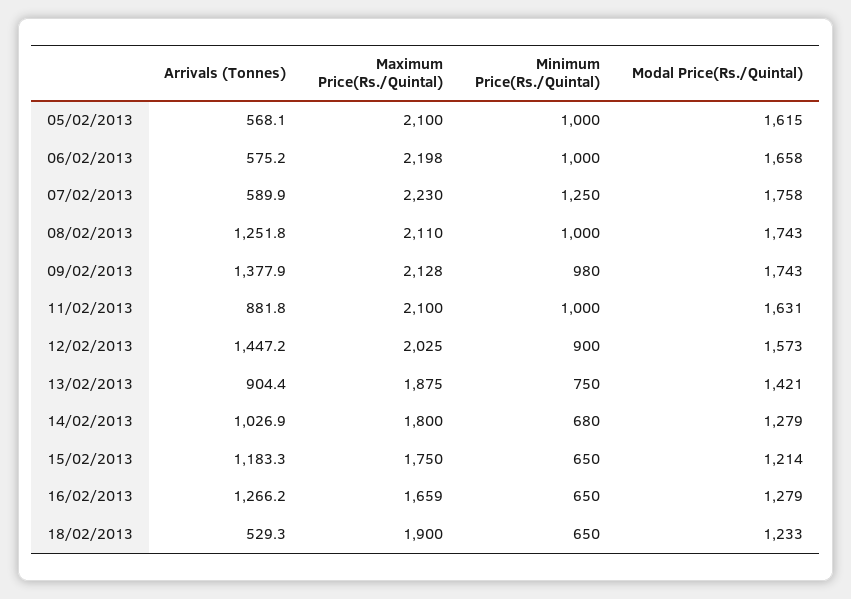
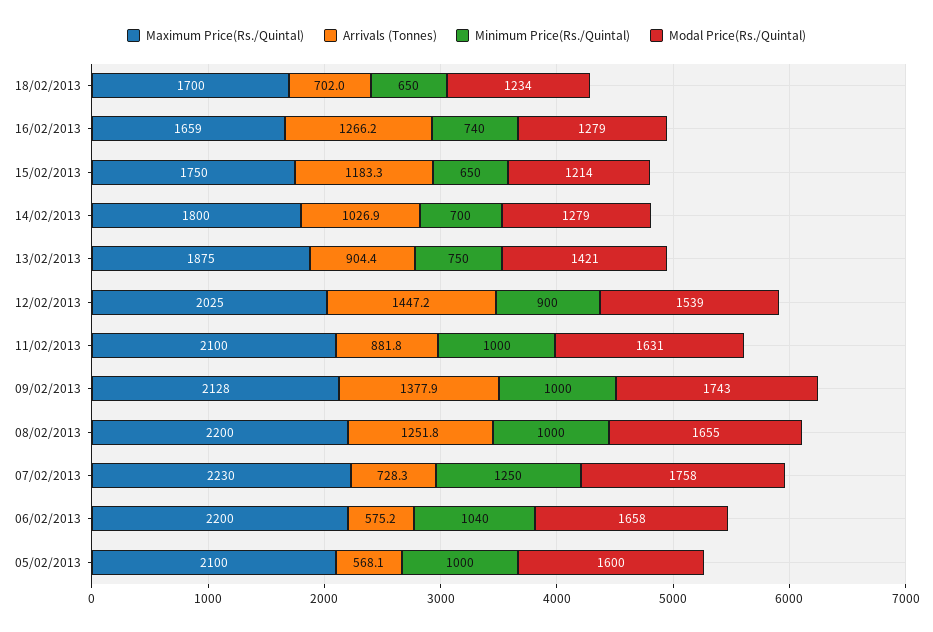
Modal Price(Rs./Quintal), 05/02/2013: 1615 -> 1600
Maximum Price(Rs./Quintal), 06/02/2013: 2198 -> 2200
Minimum Price(Rs./Quintal), 06/02/2013: 1000 -> 1040
Arrivals (Tonnes), 07/02/2013: 589.9 -> 728.3
Maximum Price(Rs./Quintal), 08/02/2013: 2110 -> 2200
Modal Price(Rs./Quintal), 08/02/2013: 1743 -> 1655
Minimum Price(Rs./Quintal), 09/02/2013: 980 -> 1000
Modal Price(Rs./Quintal), 12/02/2013: 1573 -> 1539
Minimum Price(Rs./Quintal), 14/02/2013: 680 -> 700
Minimum Price(Rs./Quintal), 16/02/2013: 650 -> 740
Arrivals (Tonnes), 18/02/2013: 529.3 -> 702
Maximum Price(Rs./Quintal), 18/02/2013: 1900 -> 1700
Modal Price(Rs./Quintal), 18/02/2013: 1233 -> 1234

